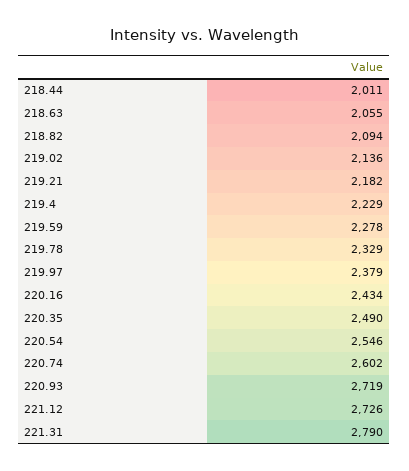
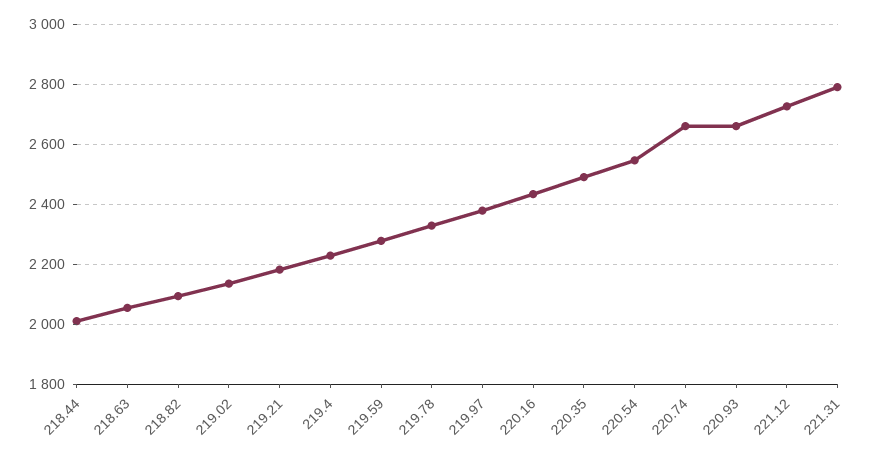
220.74: 2602 -> 2660
220.93: 2719 -> 2660

